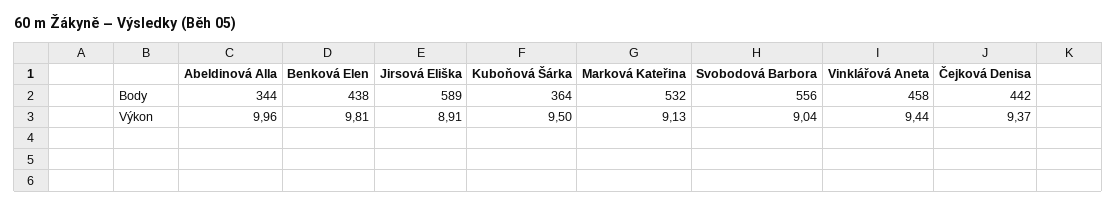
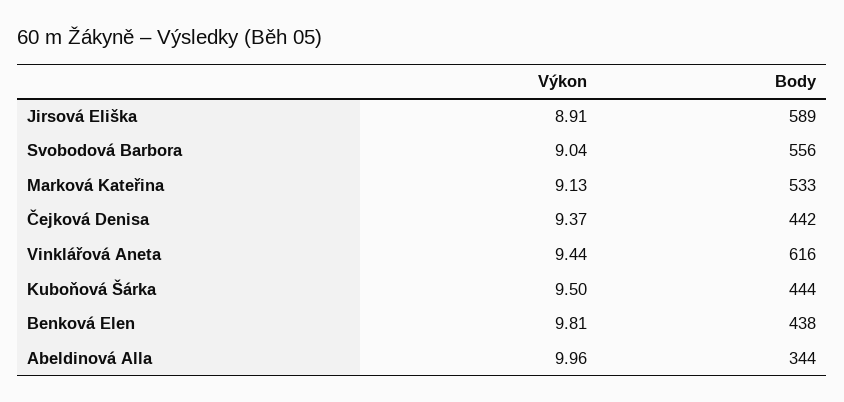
Kuboňová Šárka, Body: 364 -> 444
Marková Kateřina, Body: 532 -> 533
Vinklářová Aneta, Body: 458 -> 616

